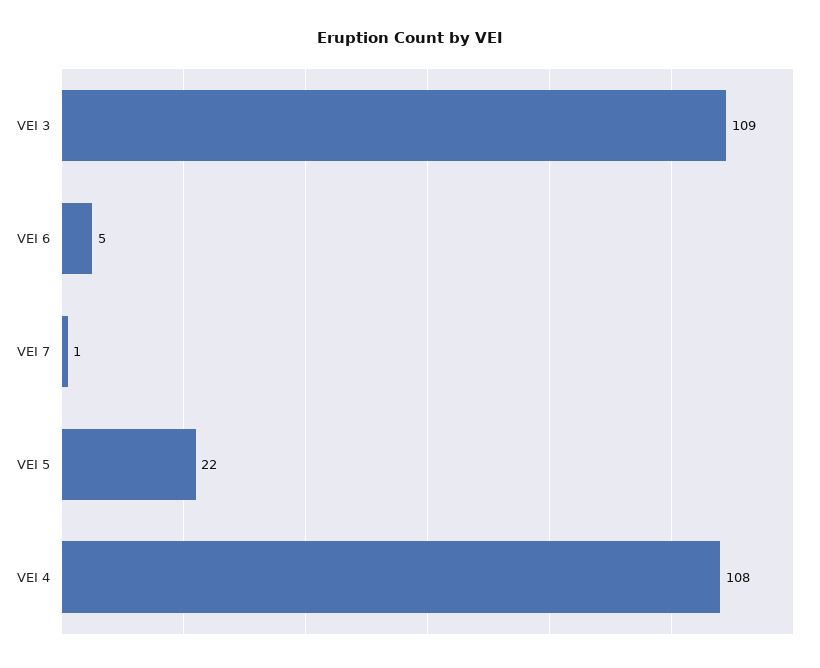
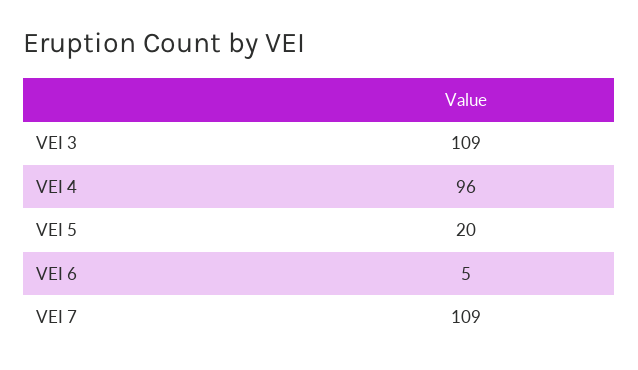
VEI 7: 1 -> 109
VEI 5: 22 -> 20
VEI 4: 108 -> 96

